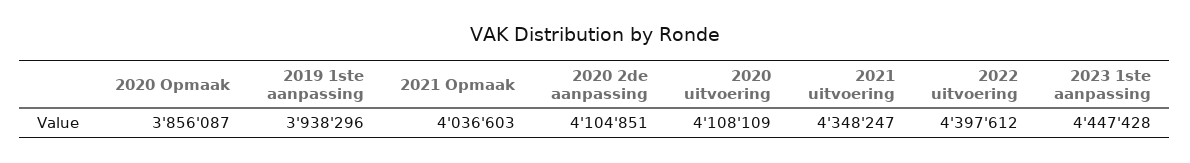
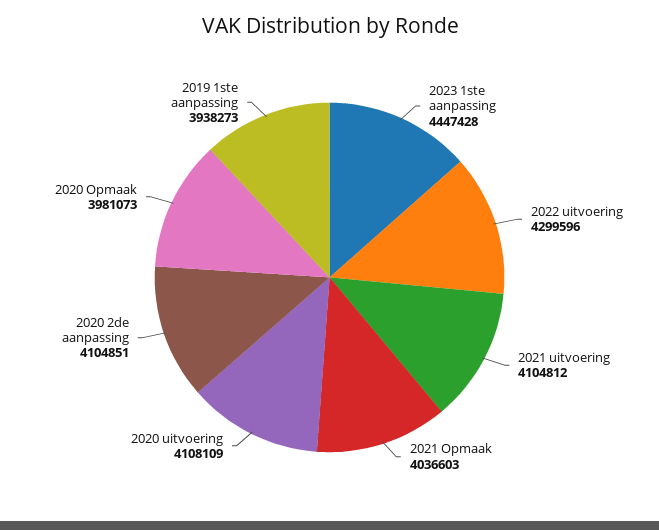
2020 Opmaak: 3856087 -> 3981073
2019 1ste aanpassing: 3938296 -> 3938273
2021 uitvoering: 4348247 -> 4104812
2022 uitvoering: 4397612 -> 4299596

